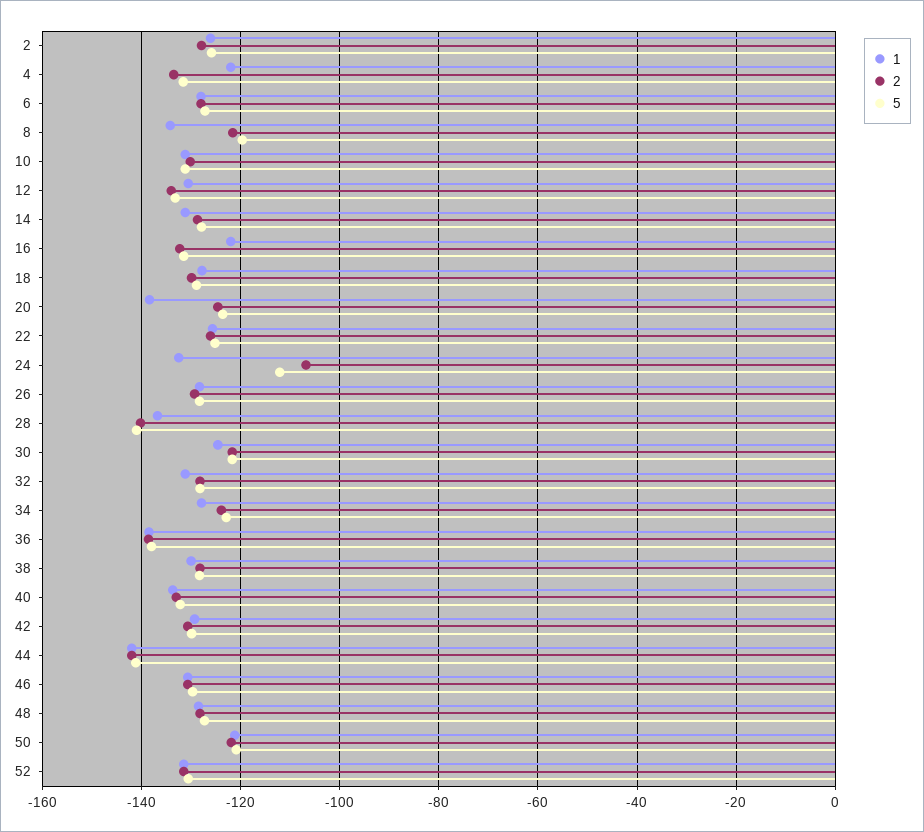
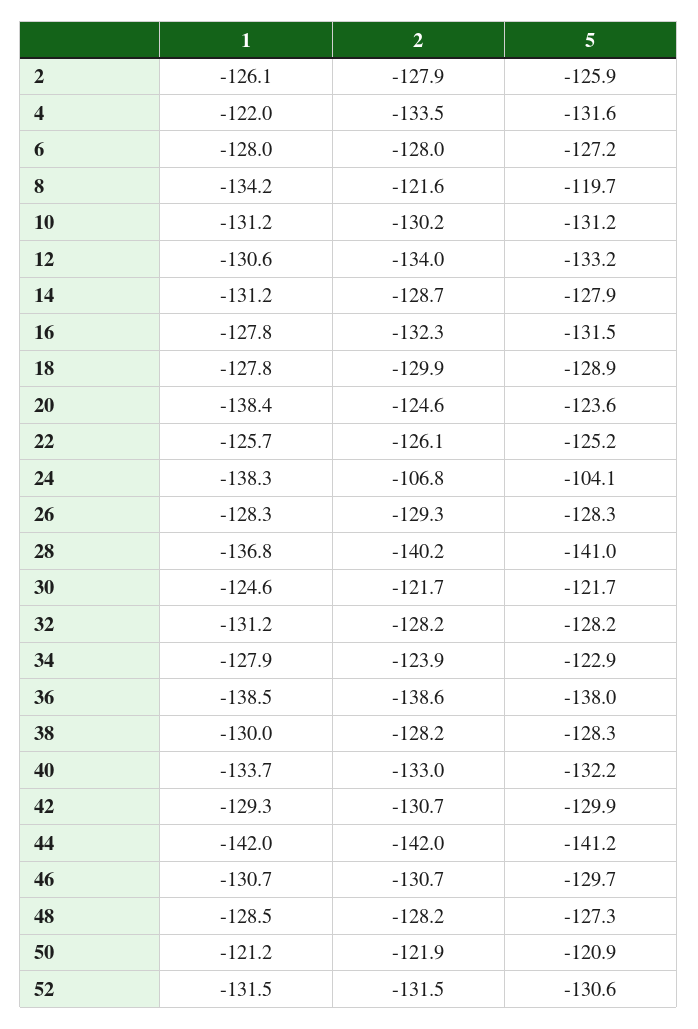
1, 16: -122 -> -127.8
1, 24: -132 -> -138.3
5, 24: -112 -> -104.1

